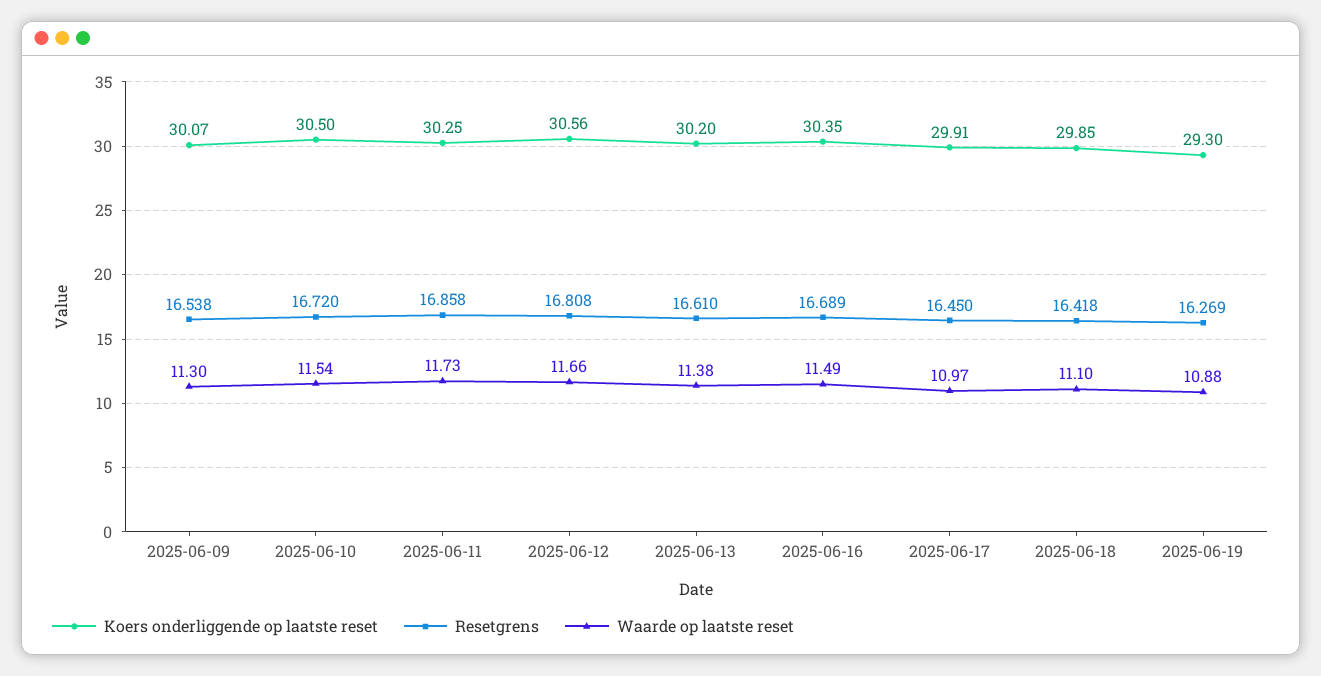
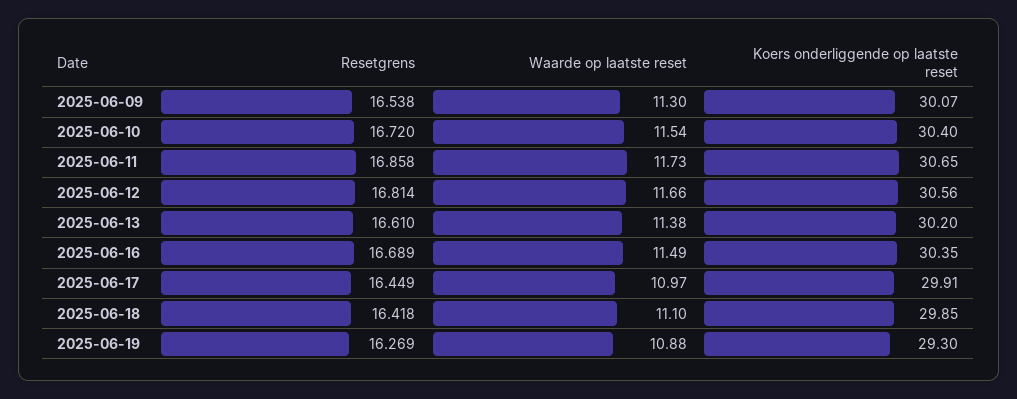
Koers onderliggende op laatste reset, 2025-06-10: 30.5 -> 30.4
Koers onderliggende op laatste reset, 2025-06-11: 30.25 -> 30.65
Resetgrens, 2025-06-12: 16.808 -> 16.814
Resetgrens, 2025-06-17: 16.45 -> 16.449

